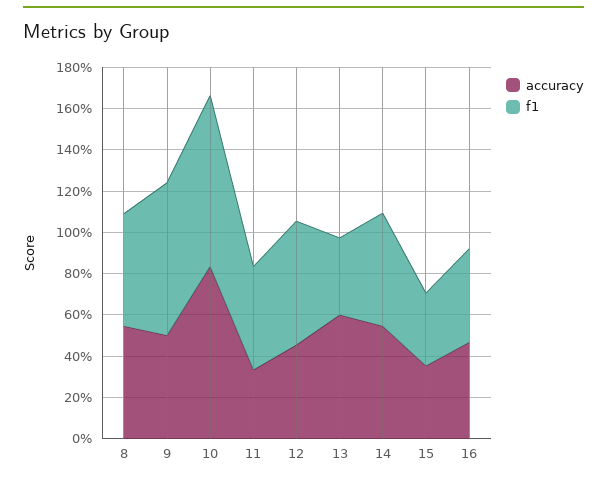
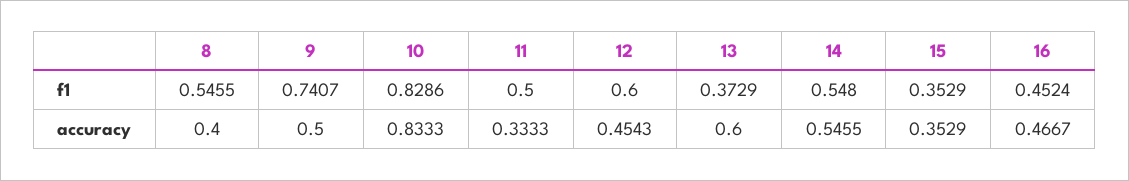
accuracy, 8: 0.55 -> 0.4

